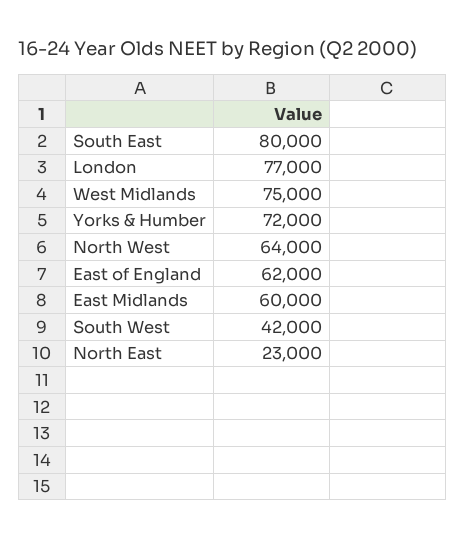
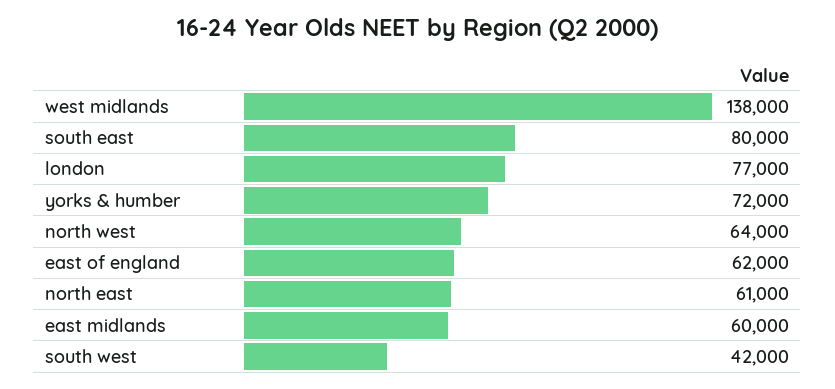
West Midlands: 75000 -> 138000
North East: 23000 -> 61000

